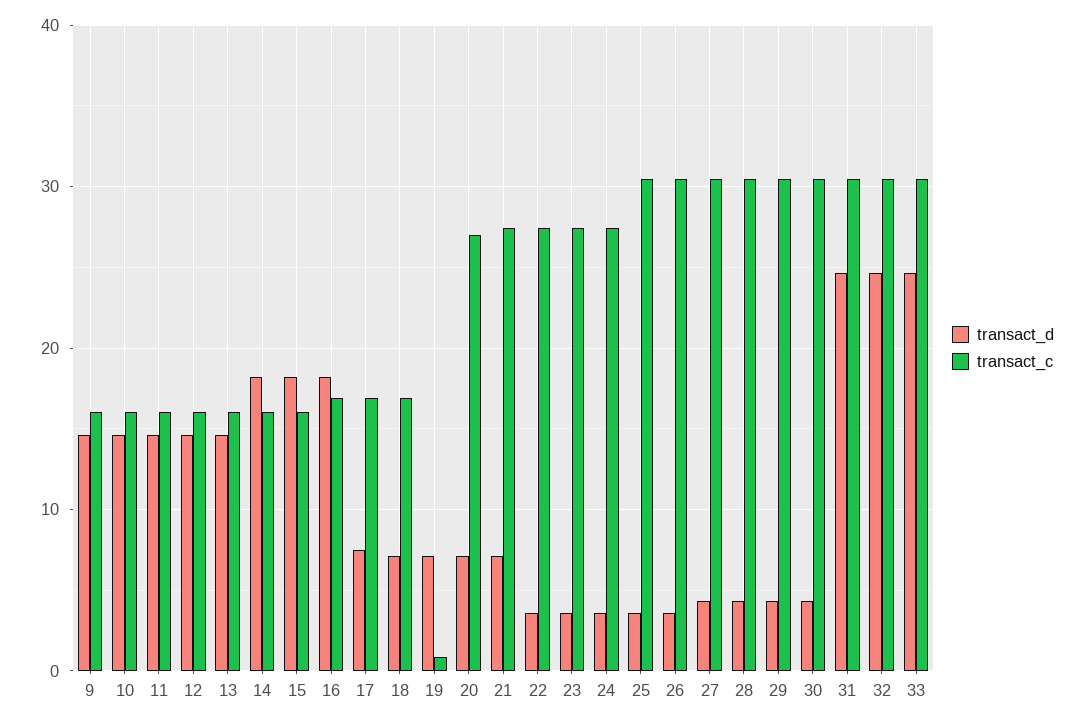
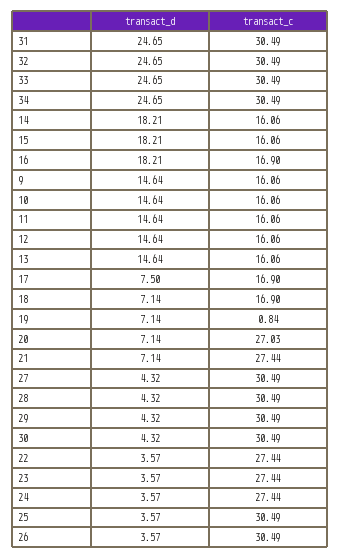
transact_d, 34: none -> 24.65
transact_c, 34: none -> 30.49

